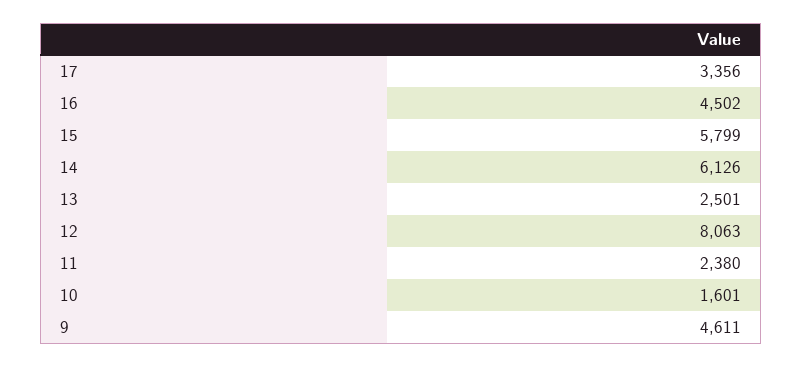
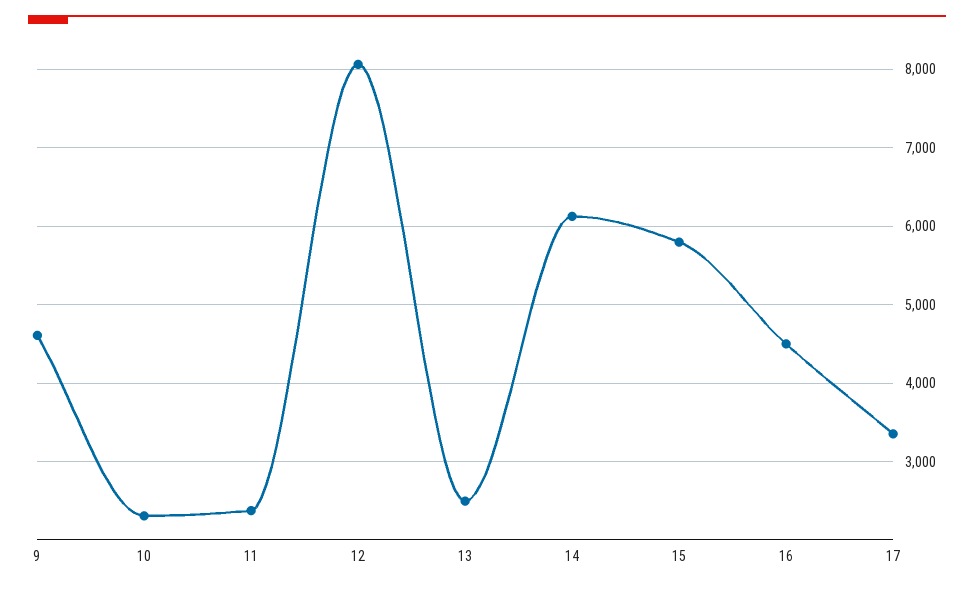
10: 1601 -> 2300

